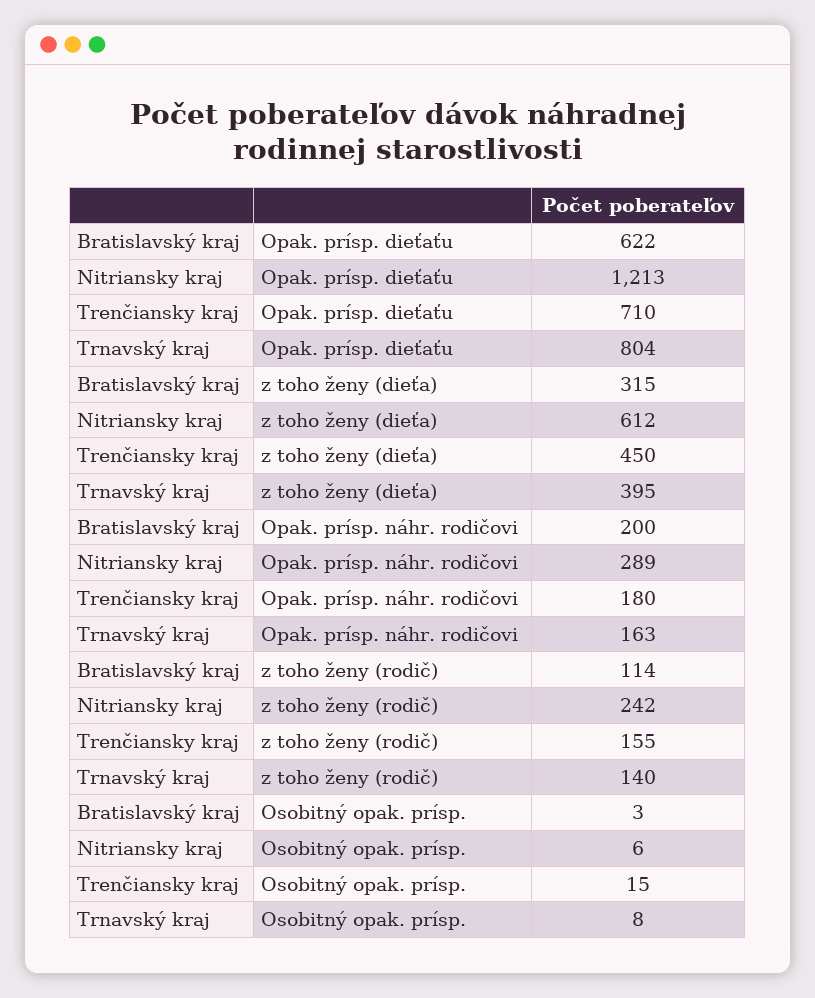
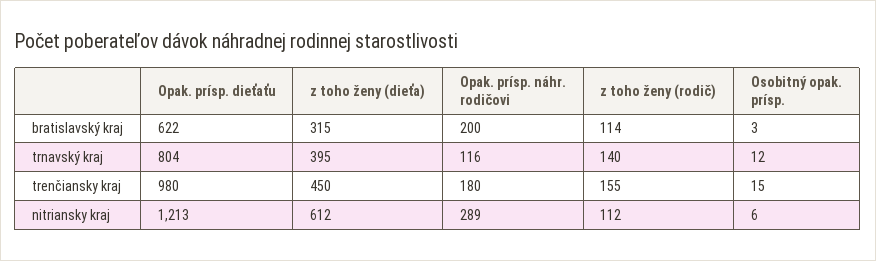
Trenčiansky kraj, Opak. prísp. dieťaťu: 710 -> 980
Trnavský kraj, Opak. prísp. náhr. rodičovi: 163 -> 116
Nitriansky kraj, z toho ženy (rodič): 242 -> 112
Trnavský kraj, Osobitný opak. prísp.: 8 -> 12

